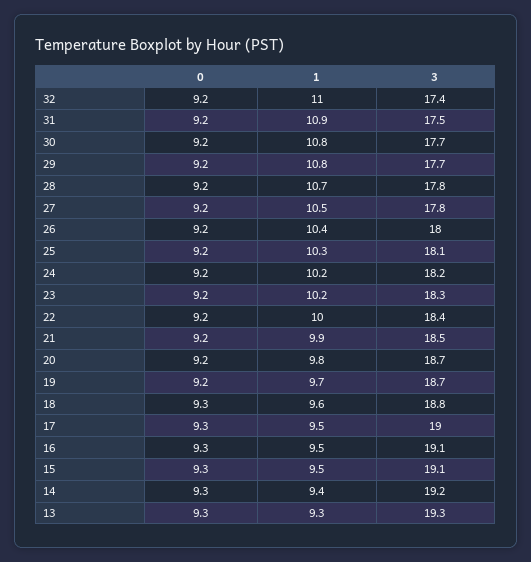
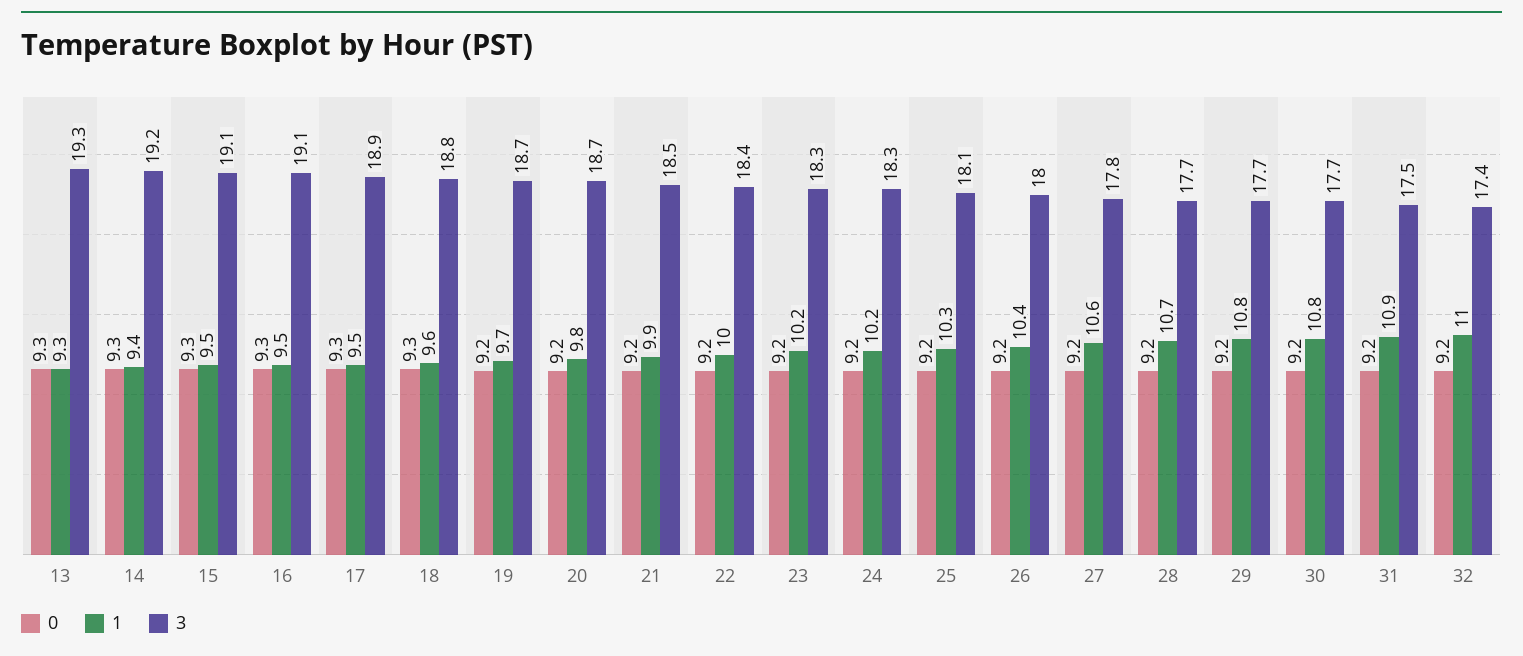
3, 28: 17.8 -> 17.7
1, 27: 10.5 -> 10.6
3, 24: 18.2 -> 18.3
3, 17: 19 -> 18.9

